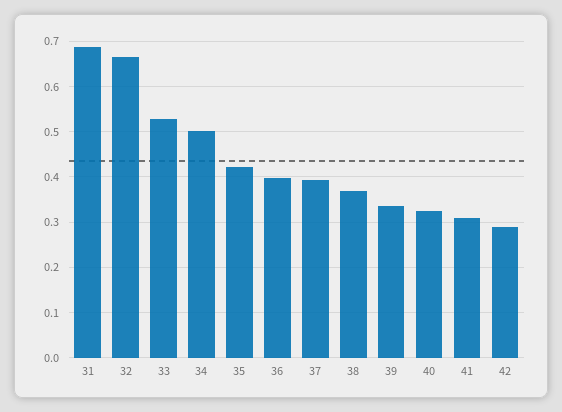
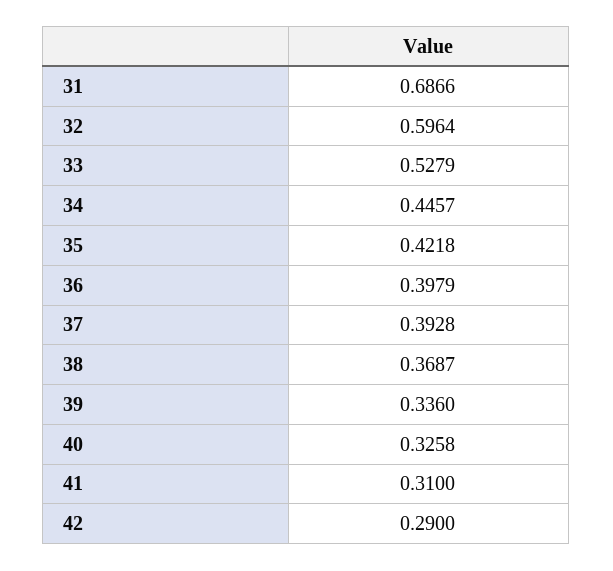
32: 0.66 -> 0.5964
34: 0.5 -> 0.4457

